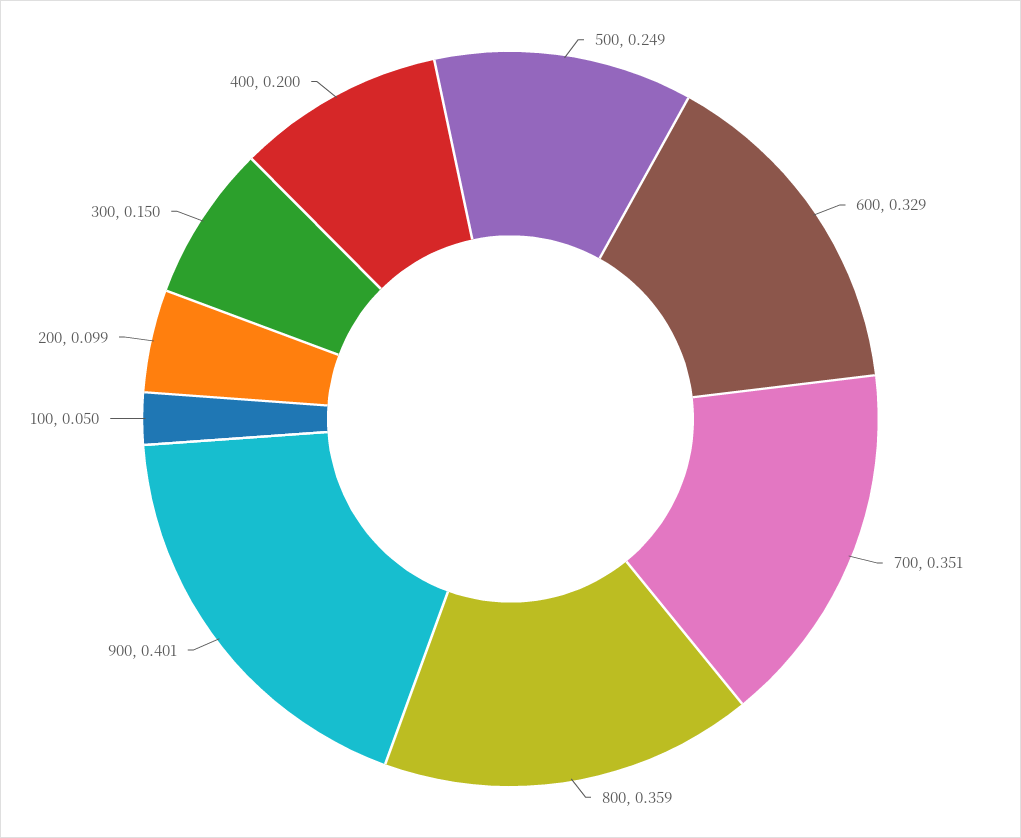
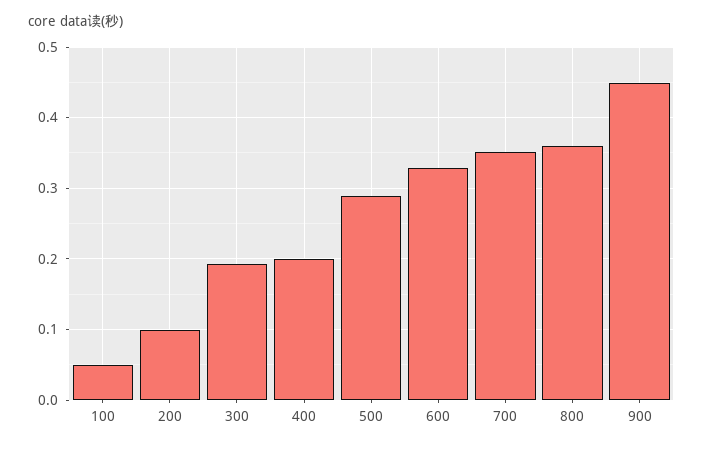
500: 0.249 -> 0.29
900: 0.401 -> 0.45
300: 0.15 -> 0.19

